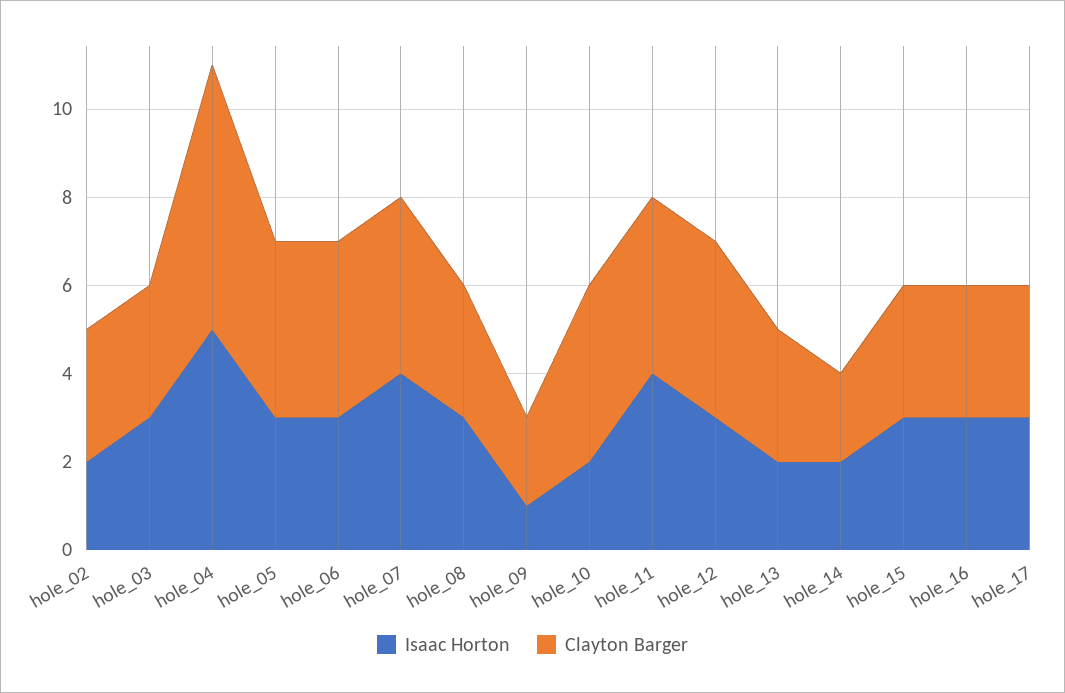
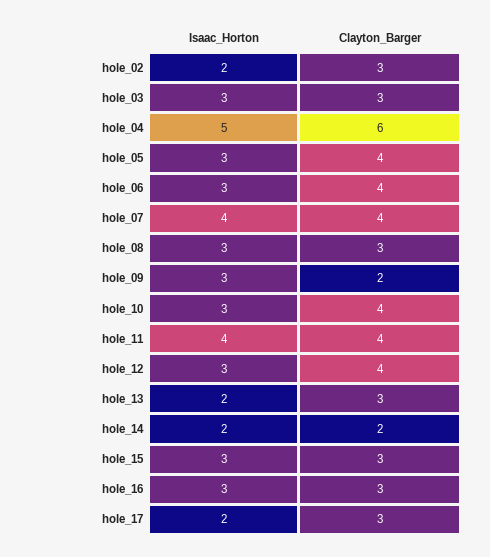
Isaac Horton, hole_09: 1 -> 3
Isaac Horton, hole_10: 2 -> 3
Isaac Horton, hole_17: 3 -> 2

